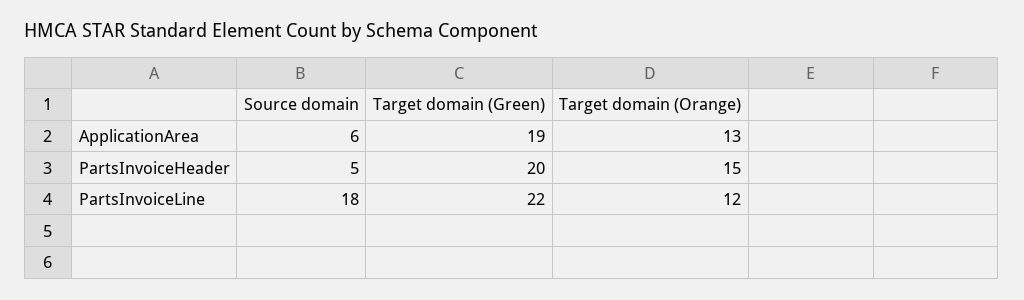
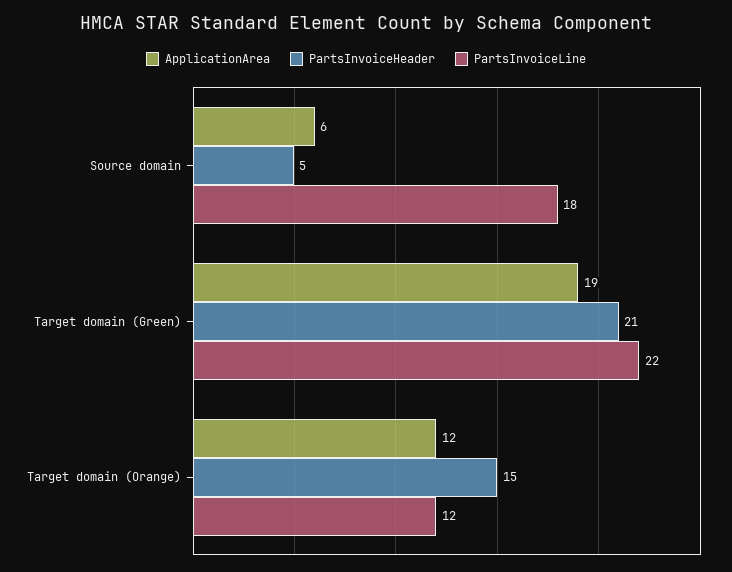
ApplicationArea, Target domain (Orange): 13 -> 12
PartsInvoiceHeader, Target domain (Green): 20 -> 21

